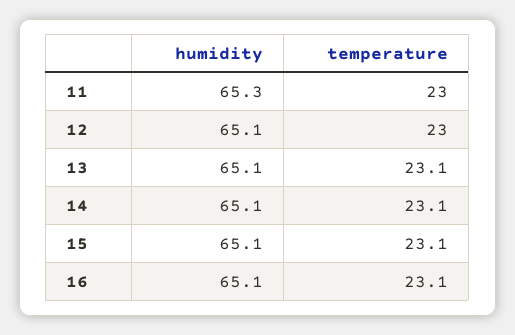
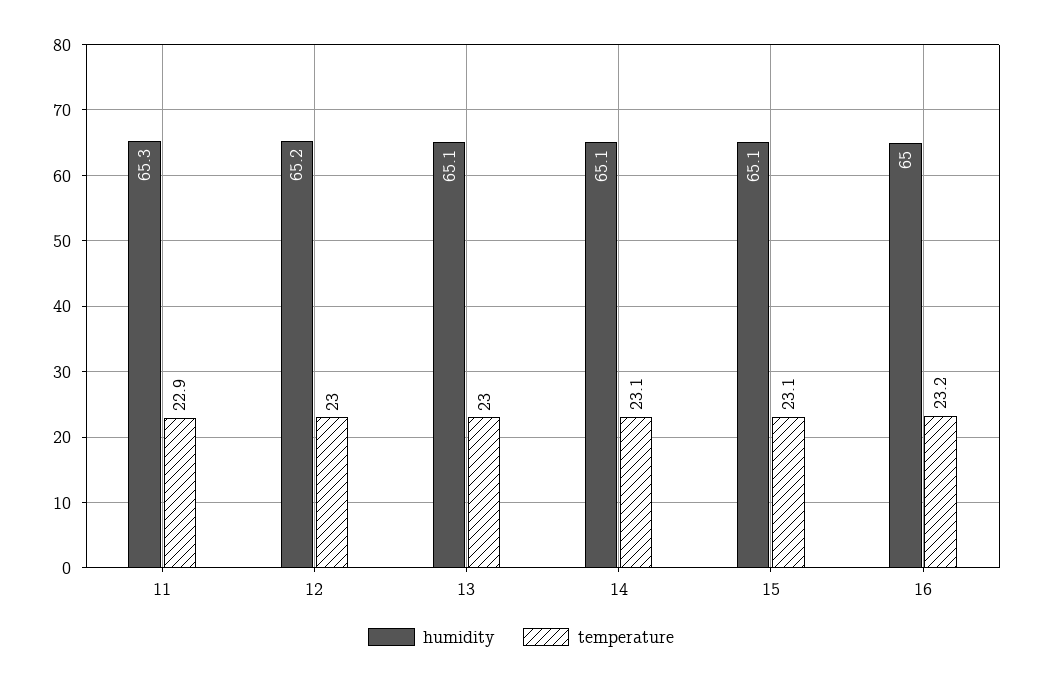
temperature, 11: 23 -> 22.9
humidity, 12: 65.1 -> 65.2
temperature, 13: 23.1 -> 23
humidity, 16: 65.1 -> 65
temperature, 16: 23.1 -> 23.2

